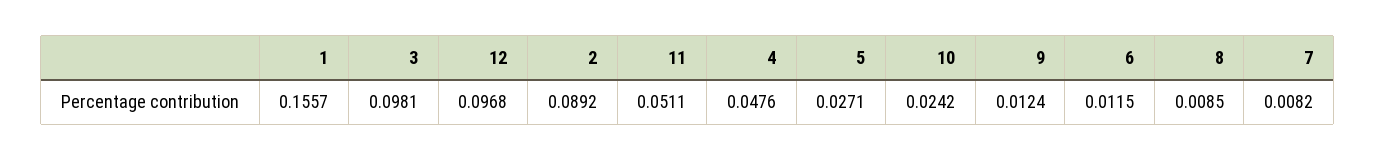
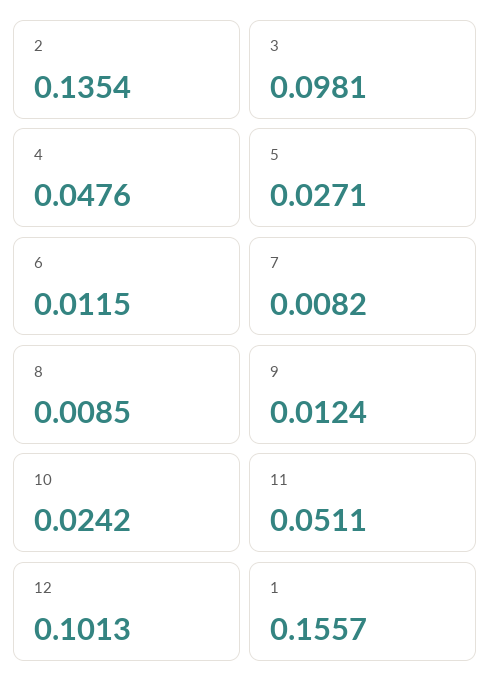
12: 0.0968 -> 0.1013
2: 0.0892 -> 0.1354

